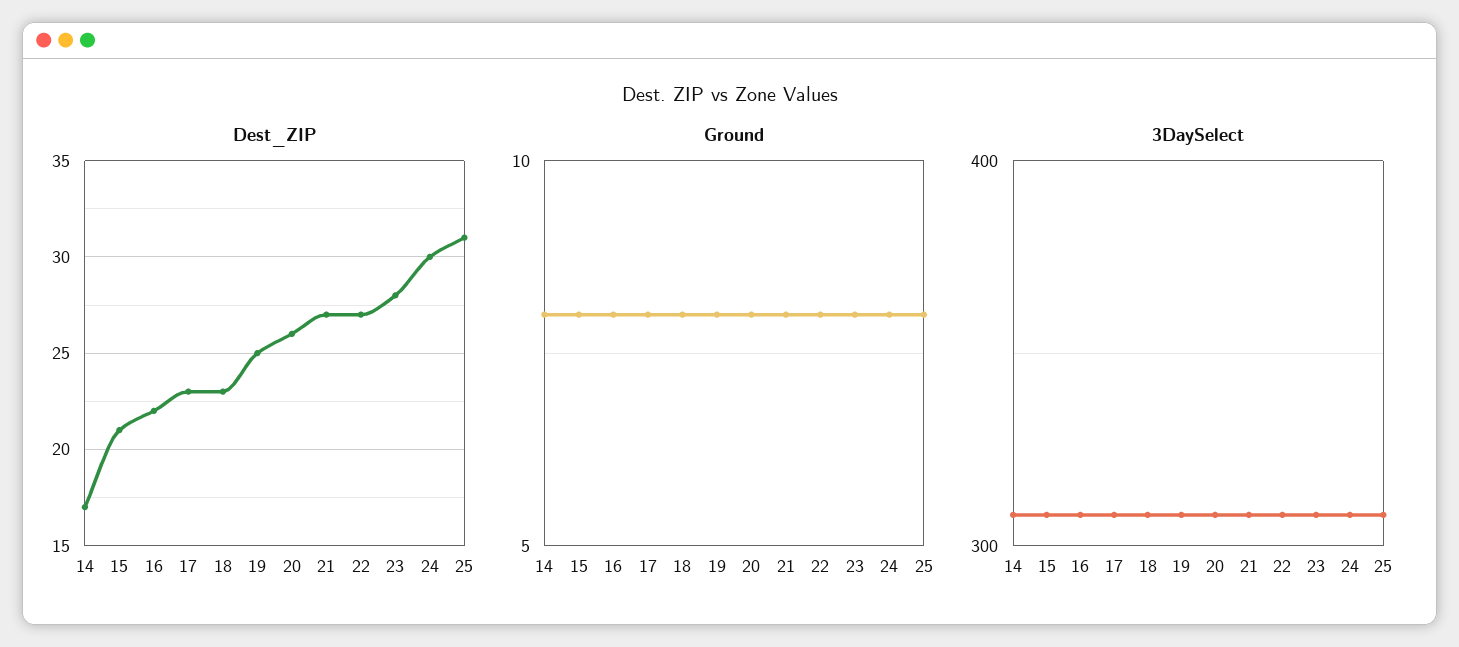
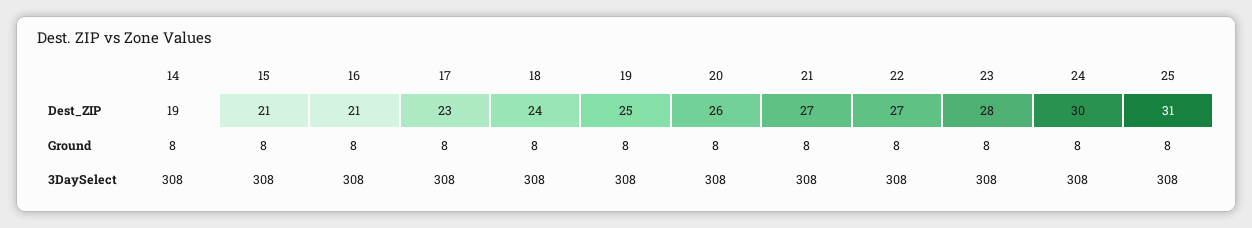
Dest_ZIP, 14: 17 -> 19
Dest_ZIP, 16: 22 -> 21
Dest_ZIP, 18: 23 -> 24

